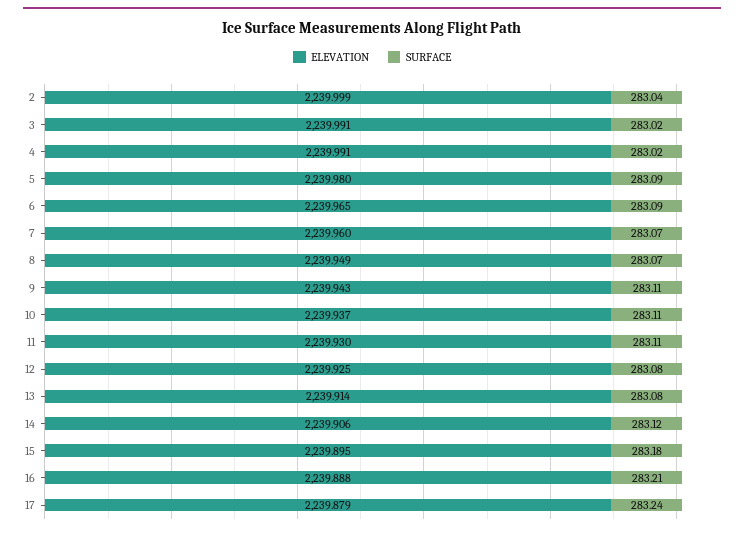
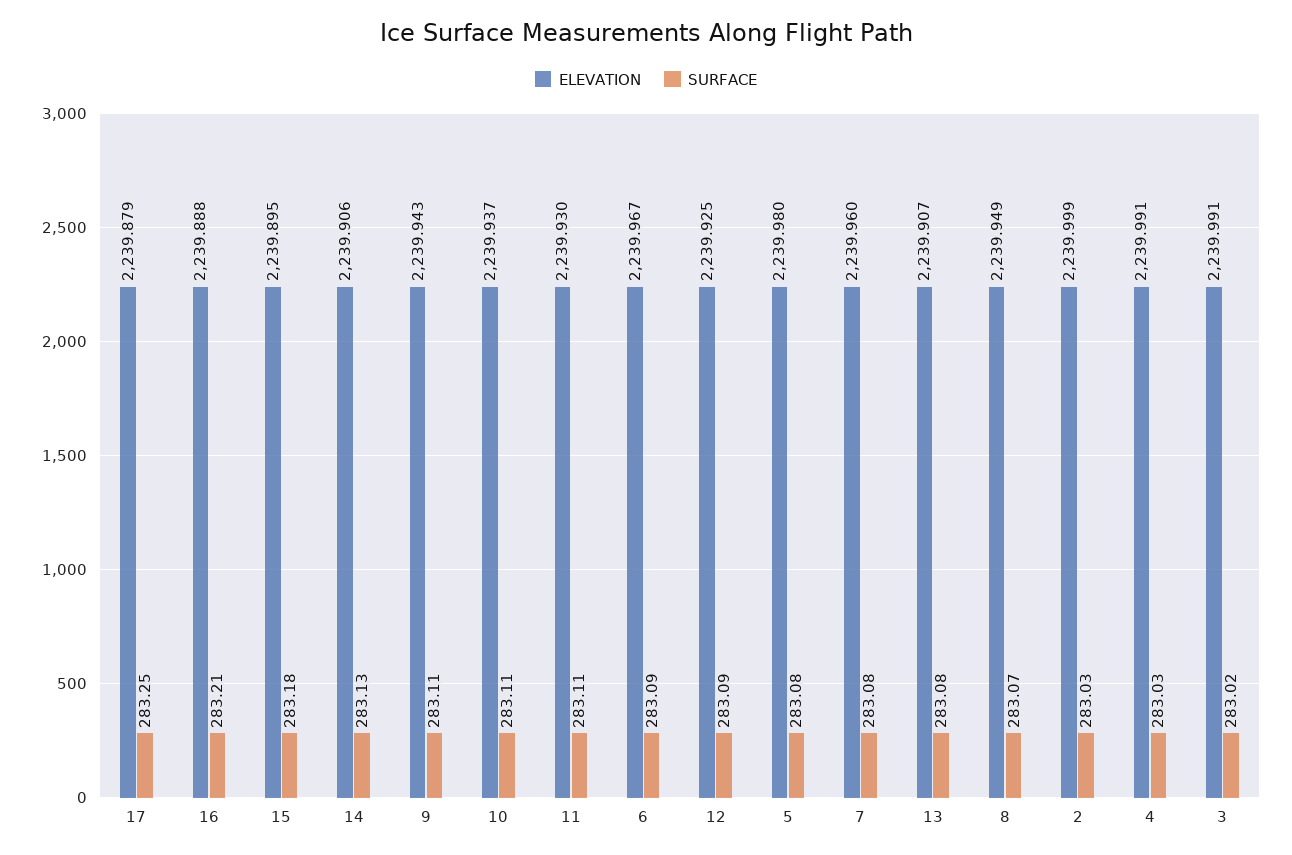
SURFACE, 2: 283.04 -> 283.03
SURFACE, 4: 283.02 -> 283.03
SURFACE, 5: 283.09 -> 283.08
ELEVATION, 6: 2239.965 -> 2239.967
SURFACE, 7: 283.07 -> 283.08
SURFACE, 12: 283.08 -> 283.09
ELEVATION, 13: 2239.914 -> 2239.907
SURFACE, 14: 283.12 -> 283.13
SURFACE, 17: 283.24 -> 283.25

